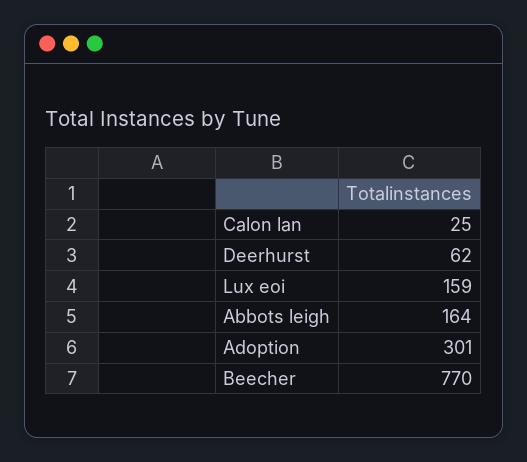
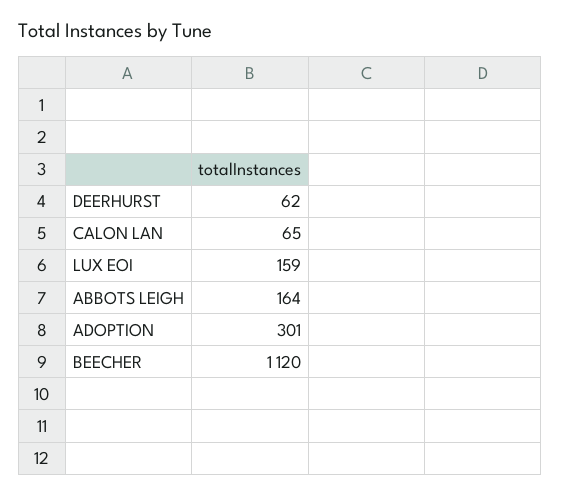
Calon lan: 25 -> 65
Beecher: 770 -> 1120

